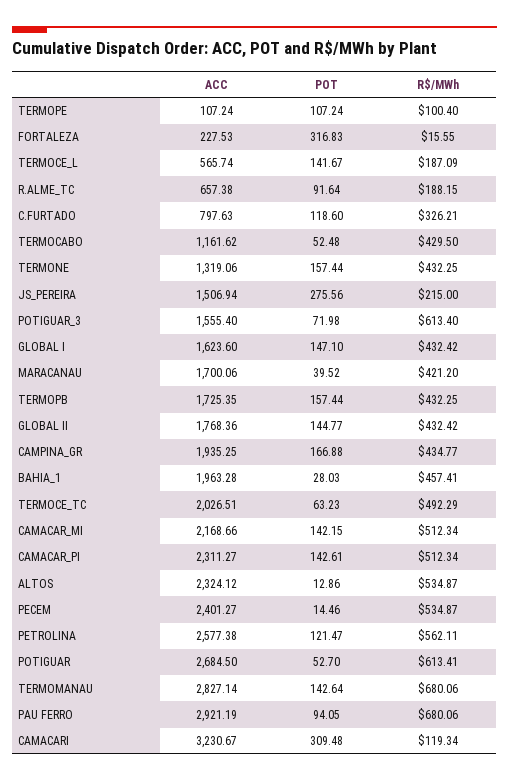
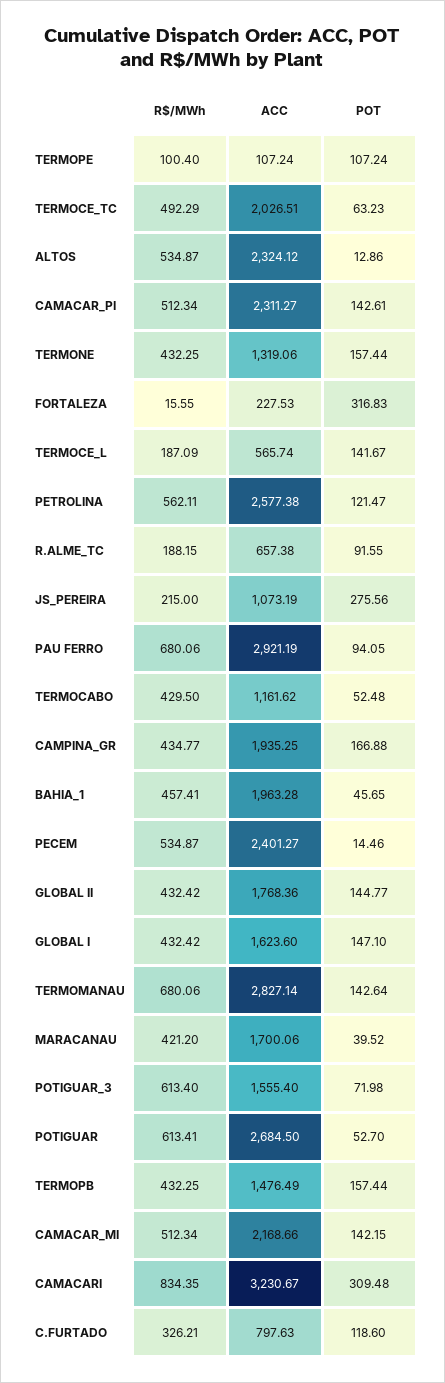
POT, R.ALME_TC: 91.64 -> 91.55
ACC, JS_PEREIRA: 1506.94 -> 1073.19
ACC, TERMOPB: 1725.35 -> 1476.49
POT, BAHIA_1: 28.03 -> 45.65
R$/MWh, CAMACARI: 119.34 -> 834.35

